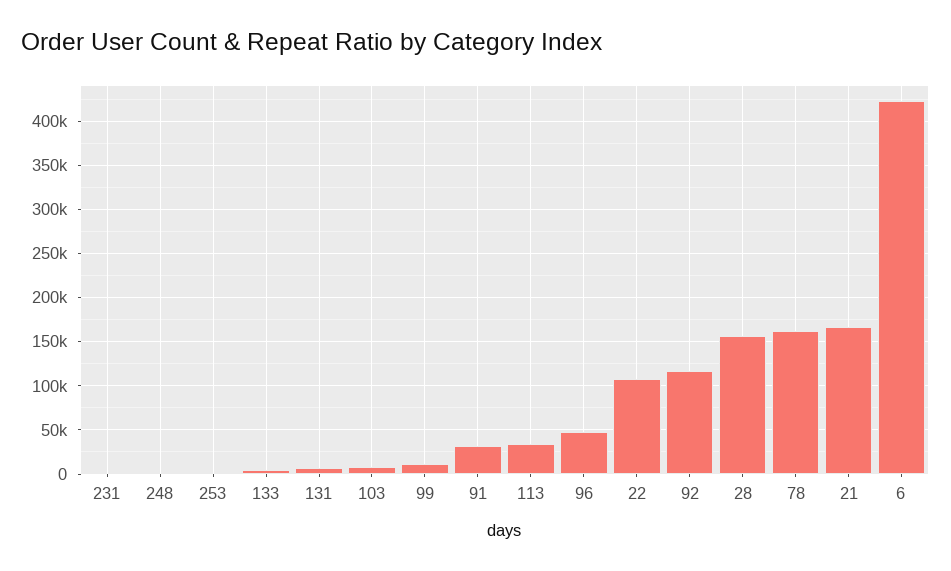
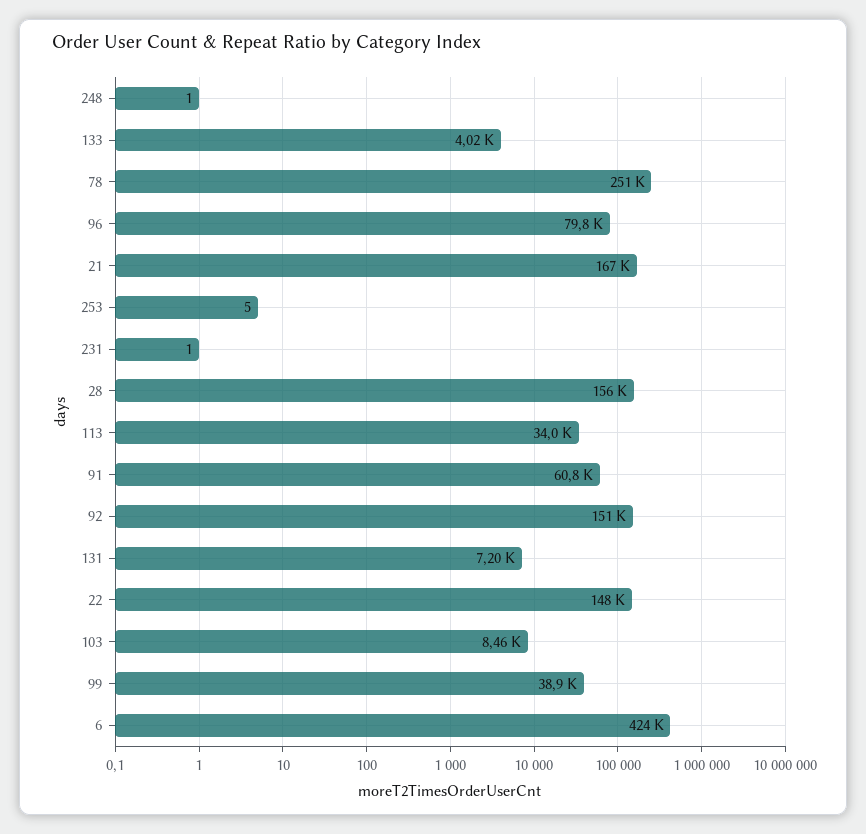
99: 10000 -> 38900
91: 30000 -> 60800
96: 50000 -> 79800
22: 110000 -> 148000
92: 120000 -> 151000
78: 160000 -> 251000

